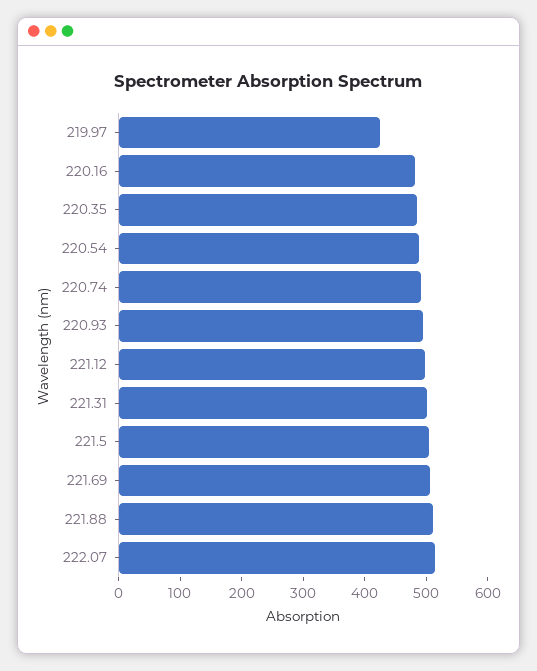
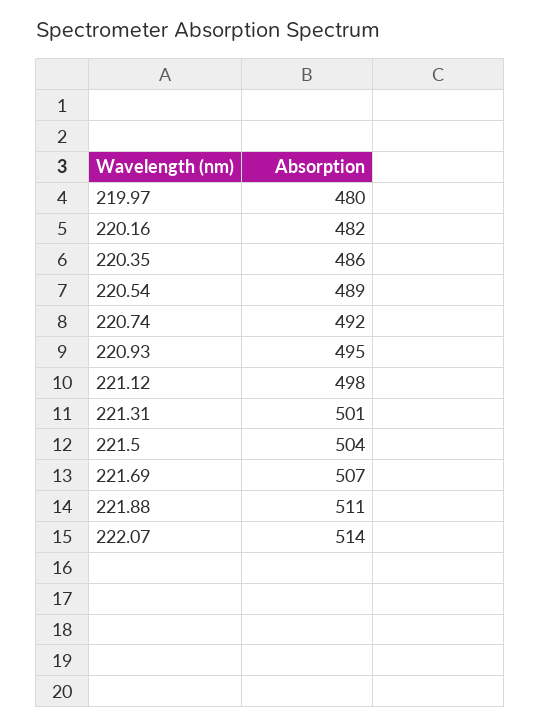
219.97: 420 -> 480

